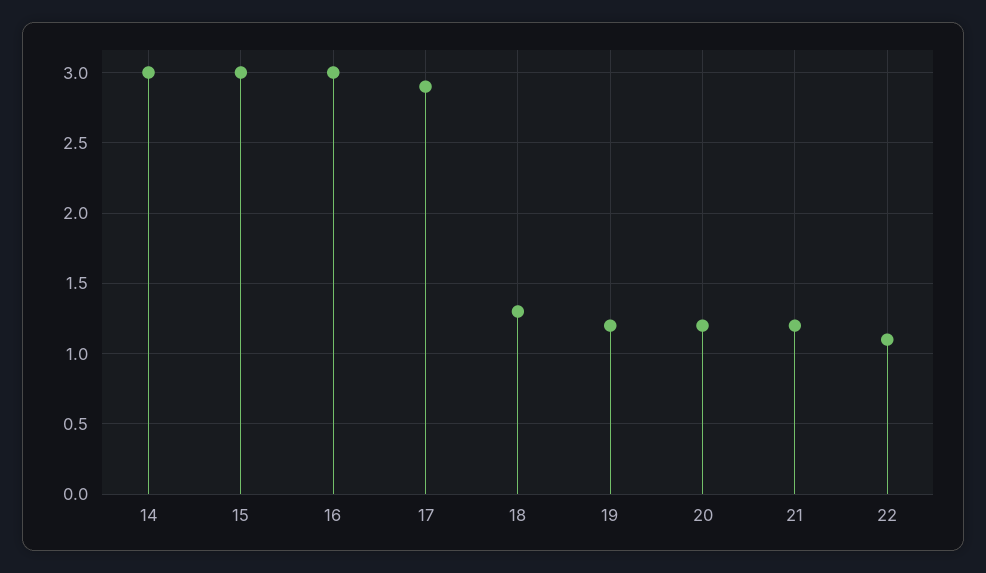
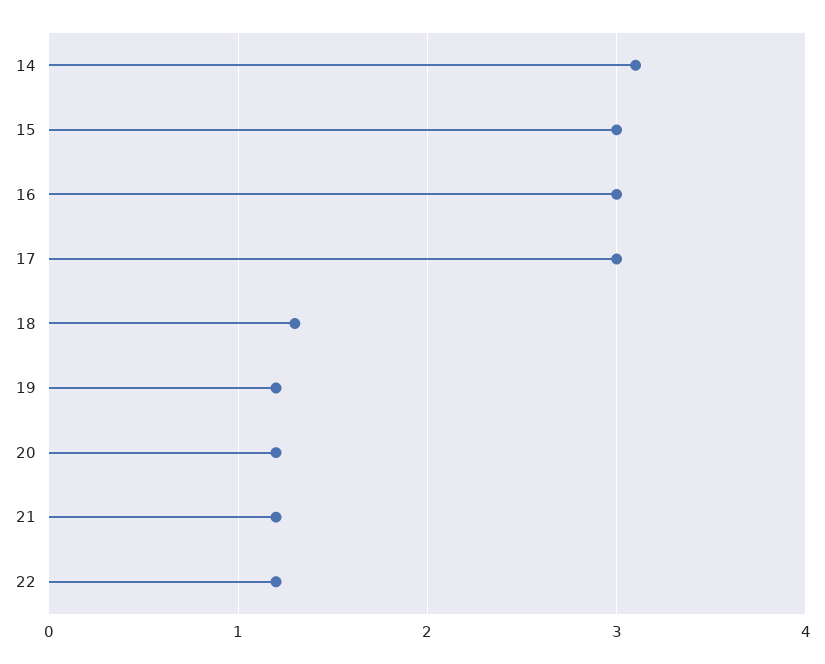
14: 3 -> 3.1
17: 2.9 -> 3
22: 1.1 -> 1.2

